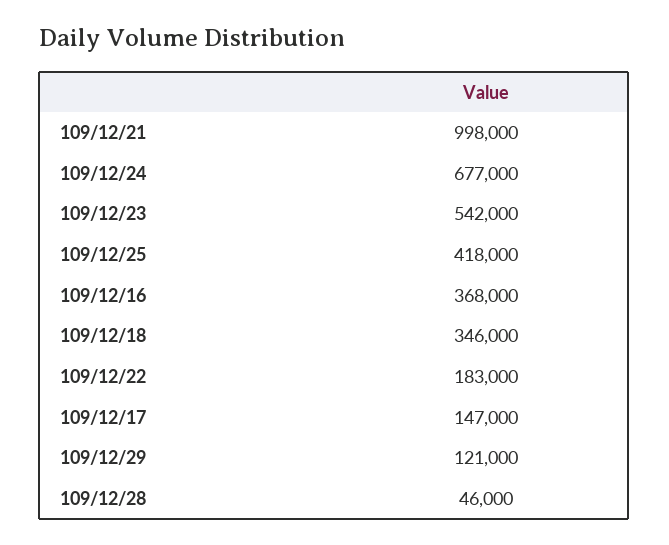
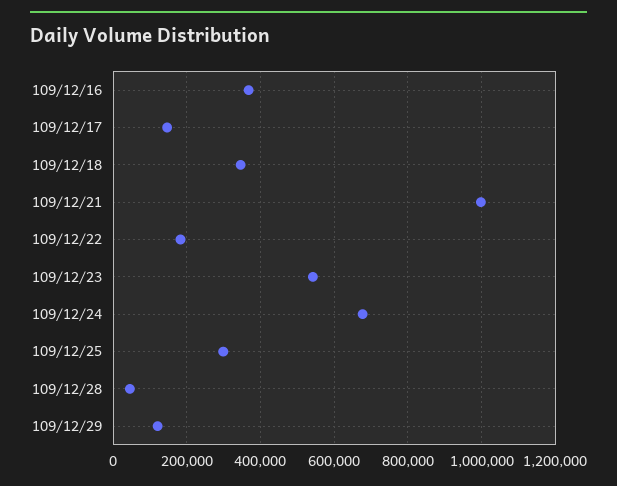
109/12/25: 418000 -> 300000

